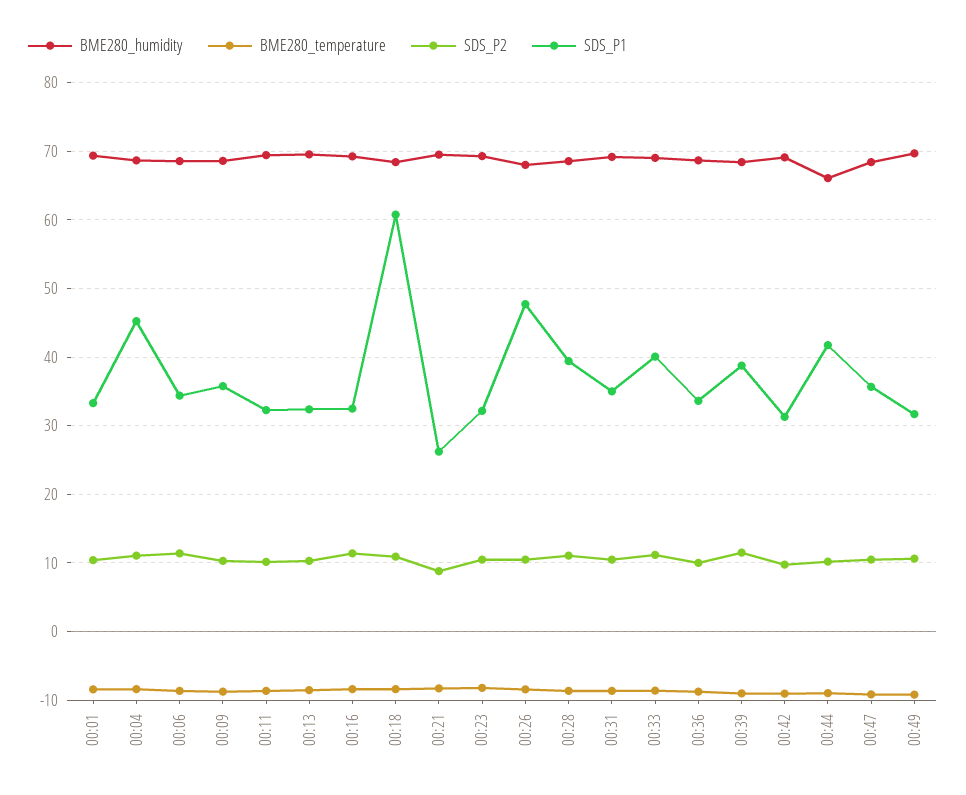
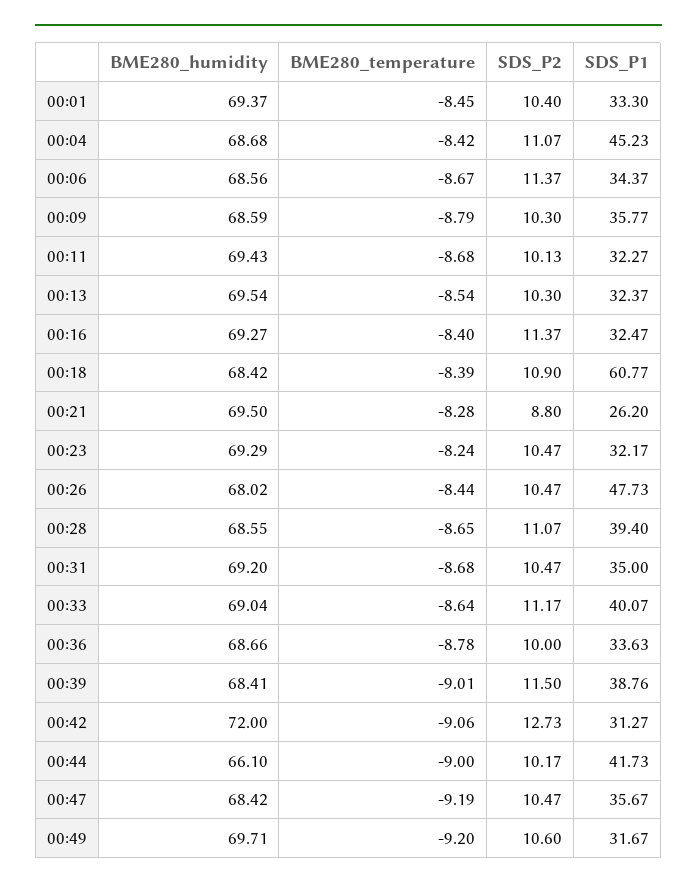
BME280_humidity, 00:42: 69 -> 72
SDS_P2, 00:42: 10 -> 12.73

